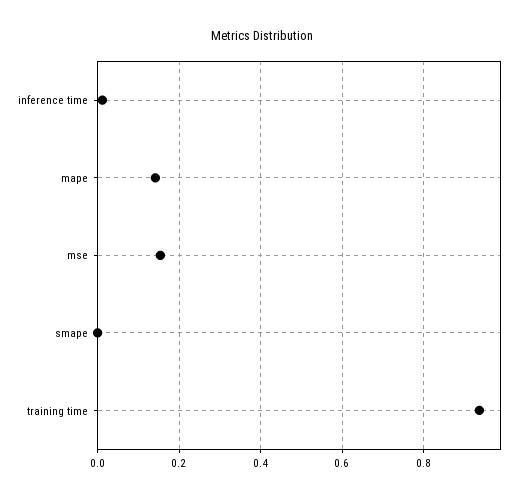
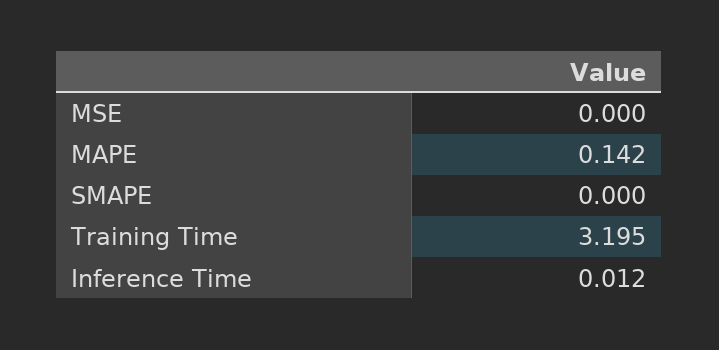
mse: 0.16 -> 0
training time: 0.94 -> 3.195

